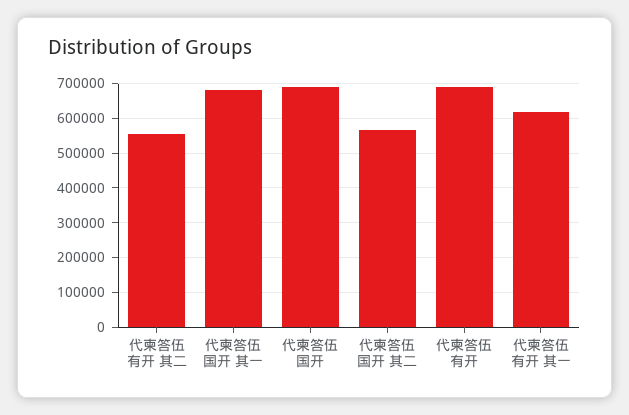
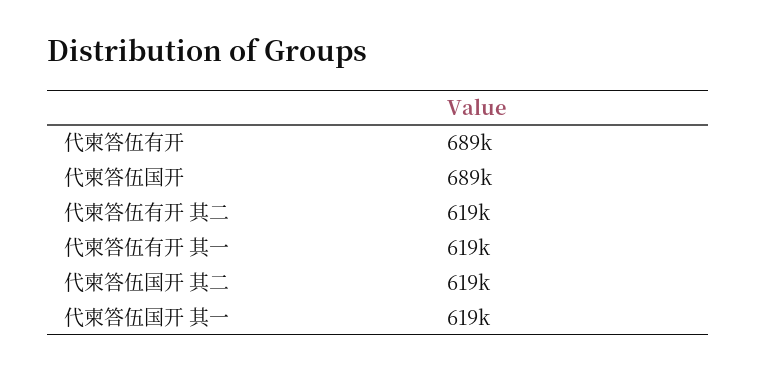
代柬答伍有开 其二: 560000 -> 619000
代柬答伍国开 其一: 680000 -> 619000
代柬答伍国开 其二: 560000 -> 619000

